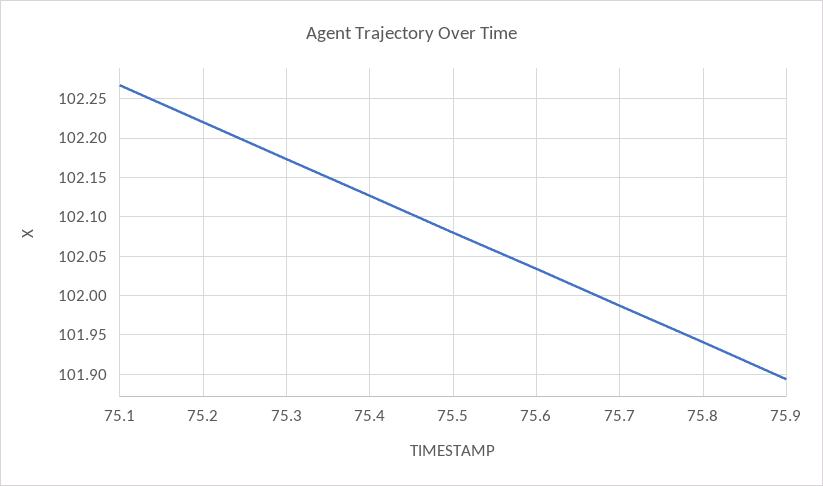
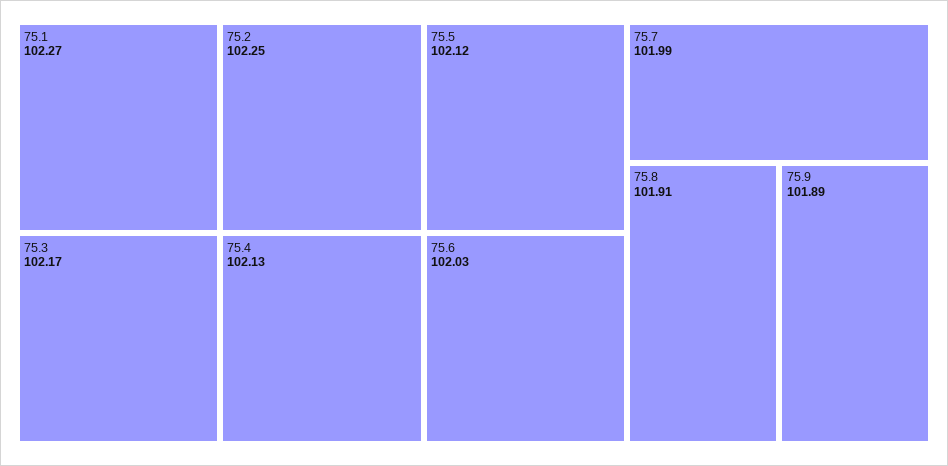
75.2: 102.22 -> 102.25
75.5: 102.08 -> 102.12
75.8: 101.94 -> 101.91

